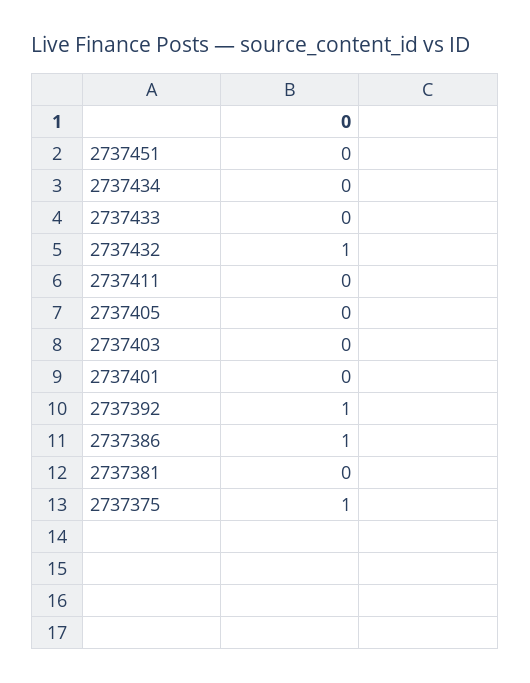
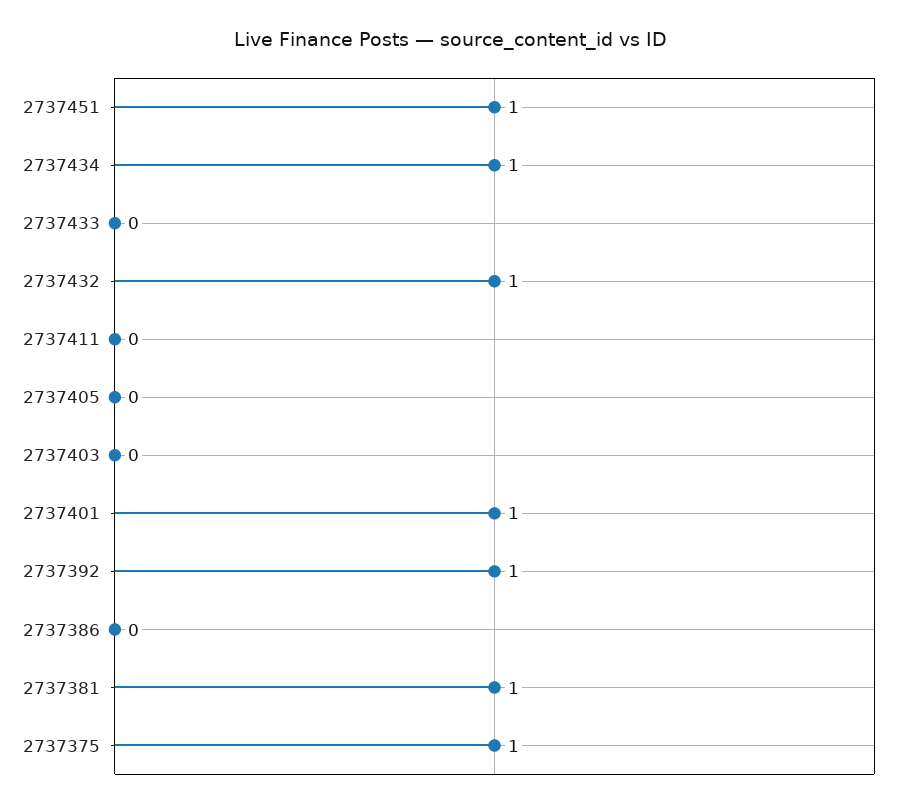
2737451: 0 -> 1
2737434: 0 -> 1
2737401: 0 -> 1
2737386: 1 -> 0
2737381: 0 -> 1

